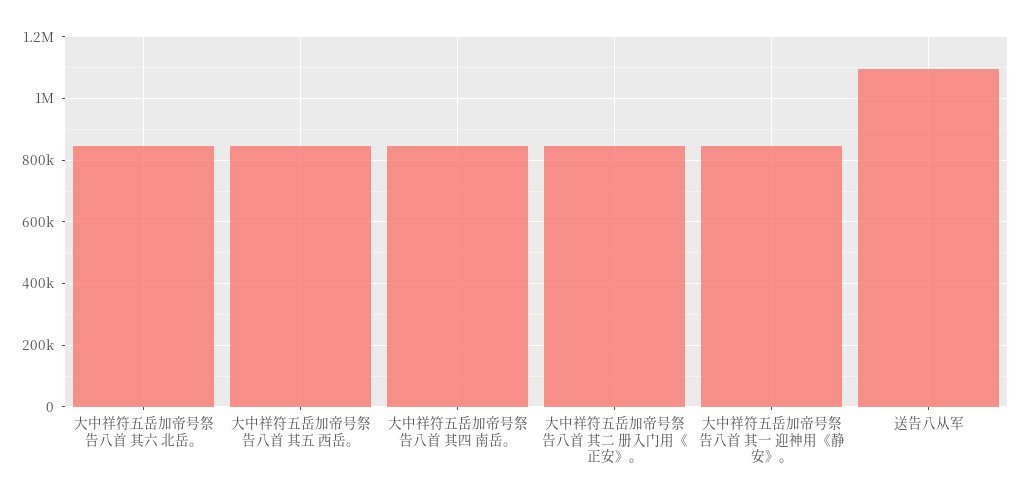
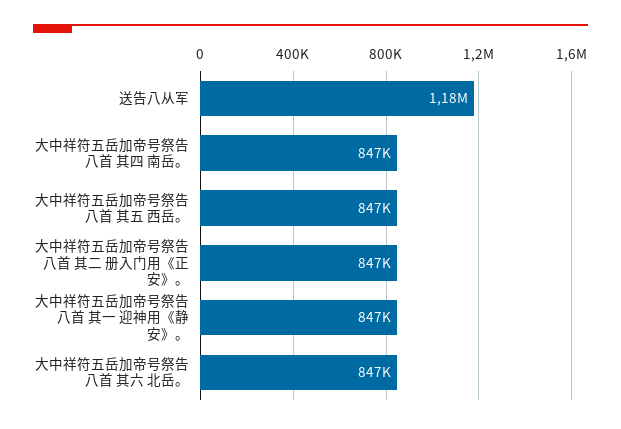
送告八从军: 1100000 -> 1180000

